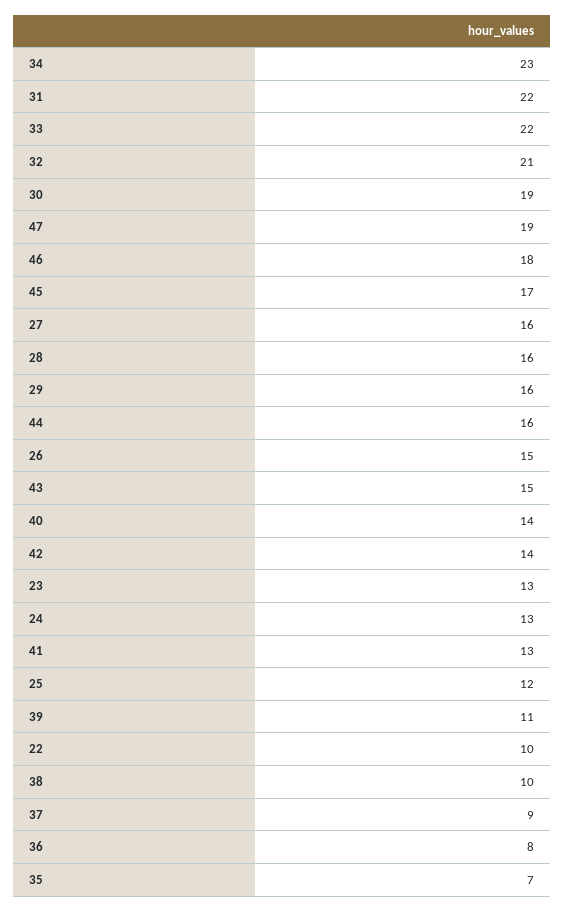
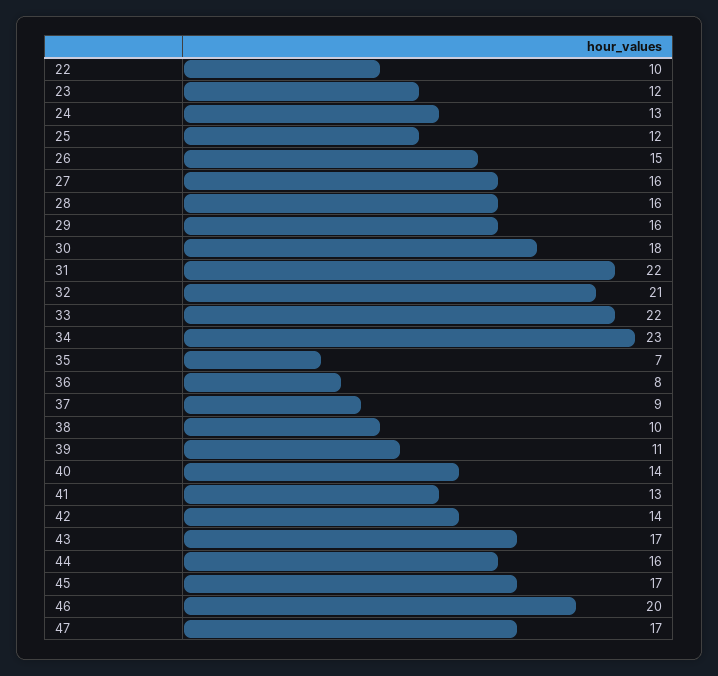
30: 19 -> 18
47: 19 -> 17
46: 18 -> 20
43: 15 -> 17
23: 13 -> 12

